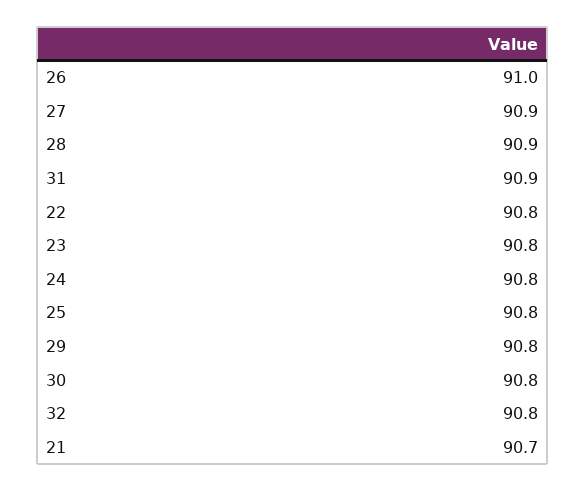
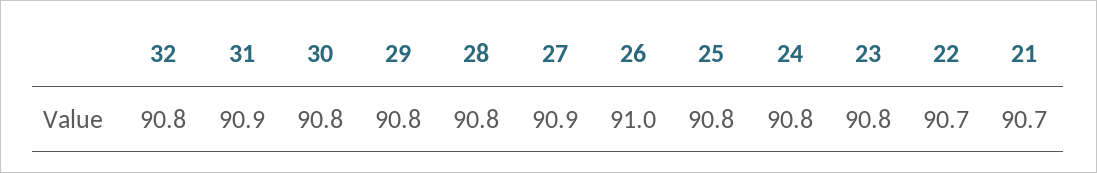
28: 90.9 -> 90.8
22: 90.8 -> 90.7

